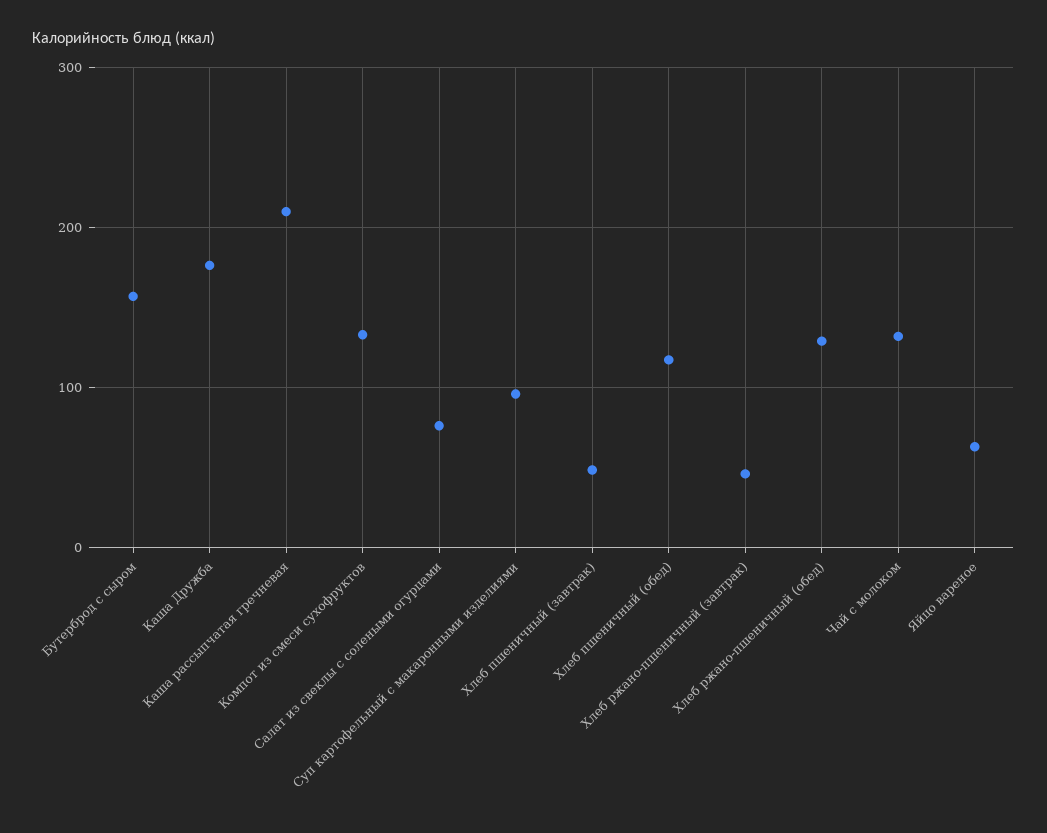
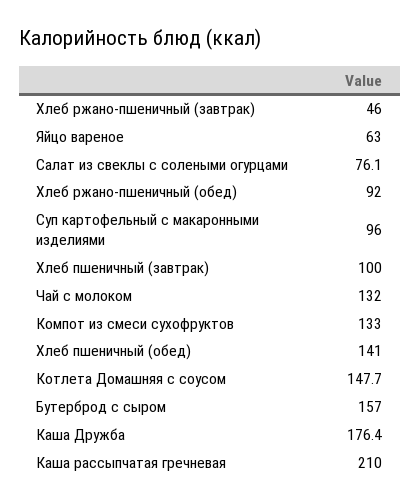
Хлеб пшеничный (завтрак): 50 -> 100
Хлеб пшеничный (обед): 120 -> 141
Хлеб ржано-пшеничный (обед): 130 -> 92
Котлета Домашняя с соусом: none -> 147.7

